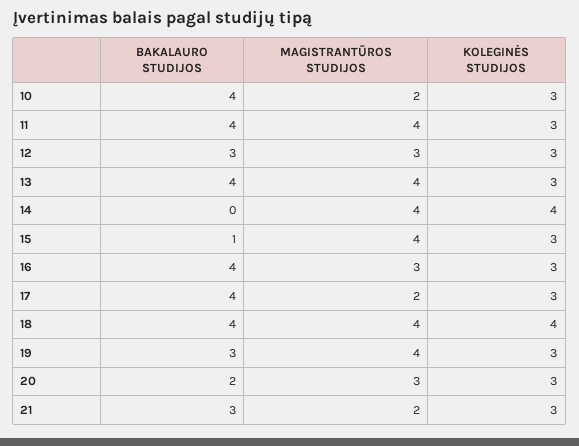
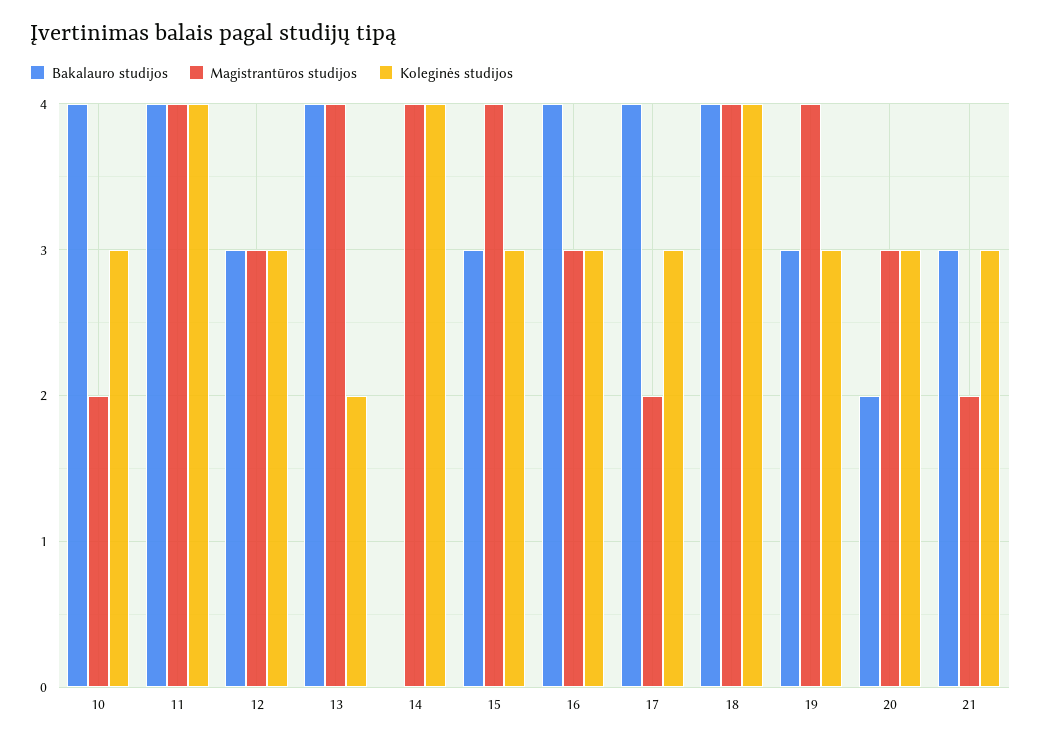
KOLEGINĖS STUDIJOS, 11: 3 -> 4
KOLEGINĖS STUDIJOS, 13: 3 -> 2
BAKALAURO STUDIJOS, 15: 1 -> 3

